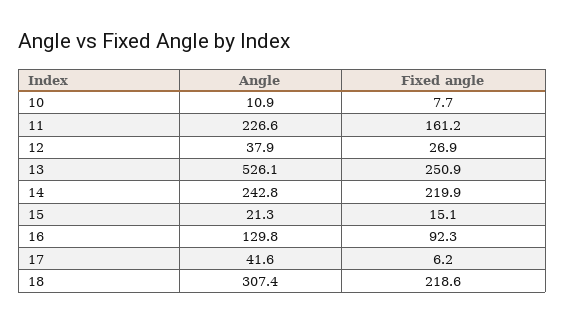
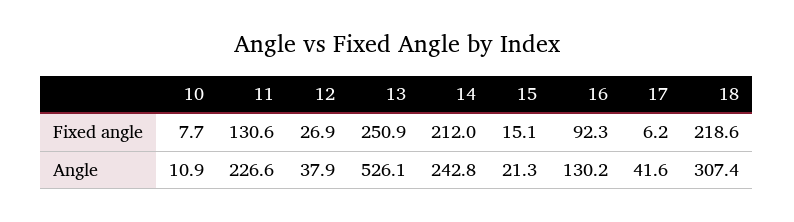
Fixed angle, 11: 161.2 -> 130.6
Fixed angle, 14: 219.9 -> 212
Angle, 16: 129.8 -> 130.2

